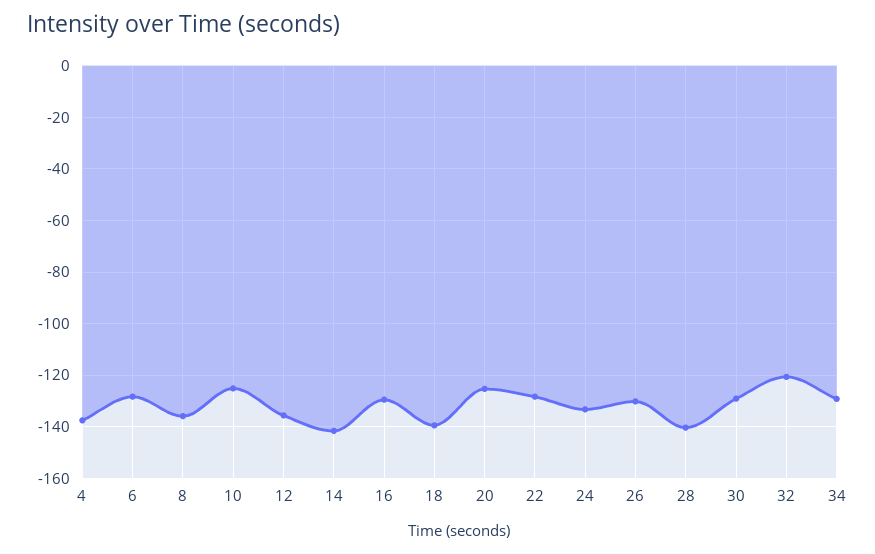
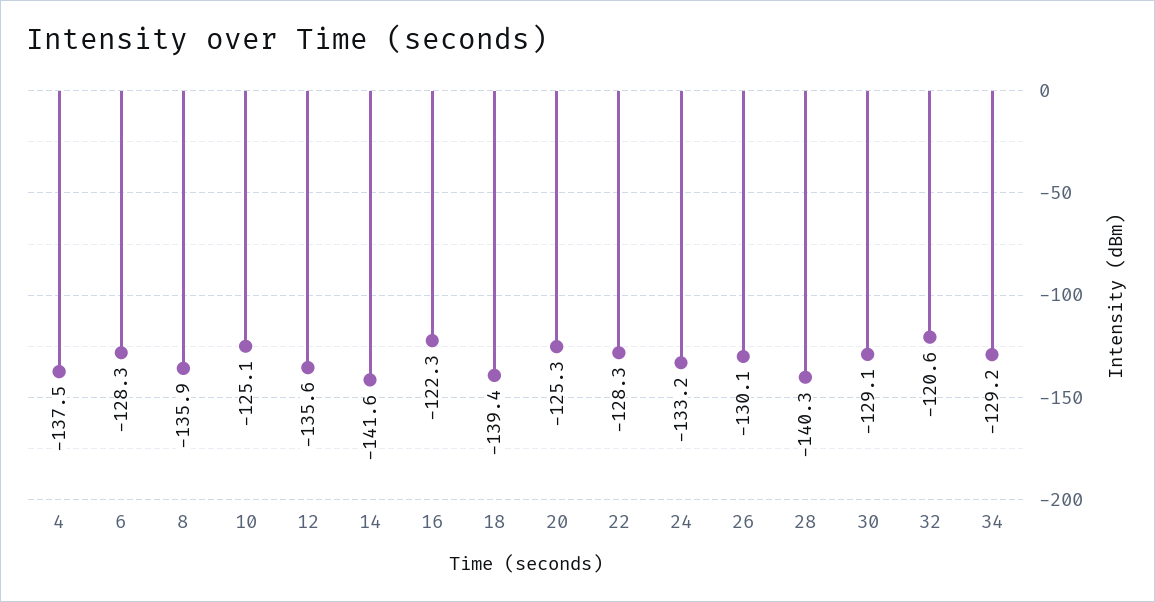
16: -130 -> -122.3

